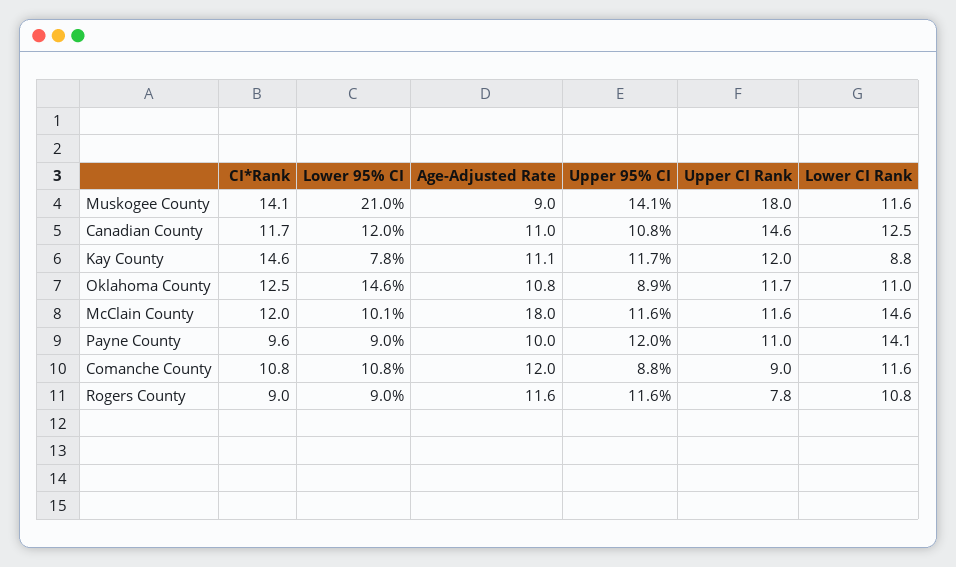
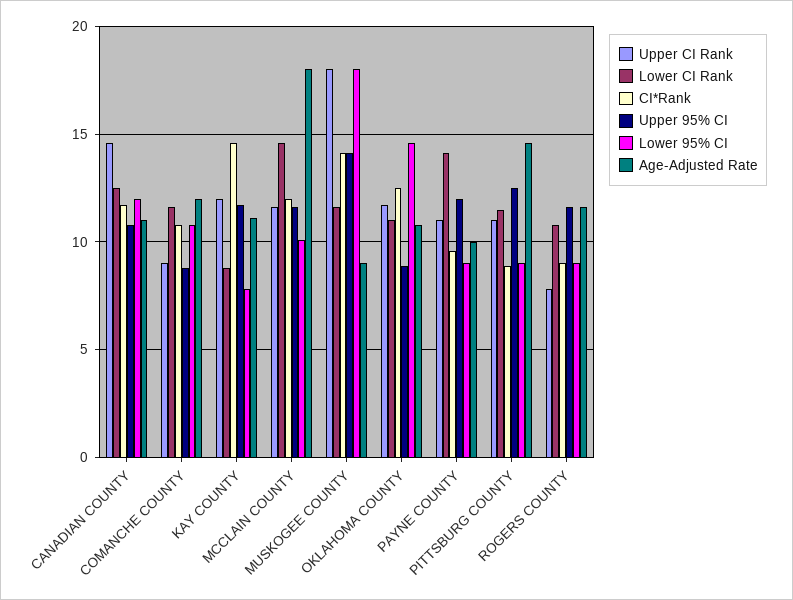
Lower 95% CI, Muskogee County: 21 -> 18
Upper CI Rank, PITTSBURG COUNTY: none -> 11
Lower CI Rank, PITTSBURG COUNTY: none -> 11.5
CI*Rank, PITTSBURG COUNTY: none -> 9
Upper 95% CI, PITTSBURG COUNTY: none -> 12.5
Lower 95% CI, PITTSBURG COUNTY: none -> 9
Age-Adjusted Rate, PITTSBURG COUNTY: none -> 14.5

